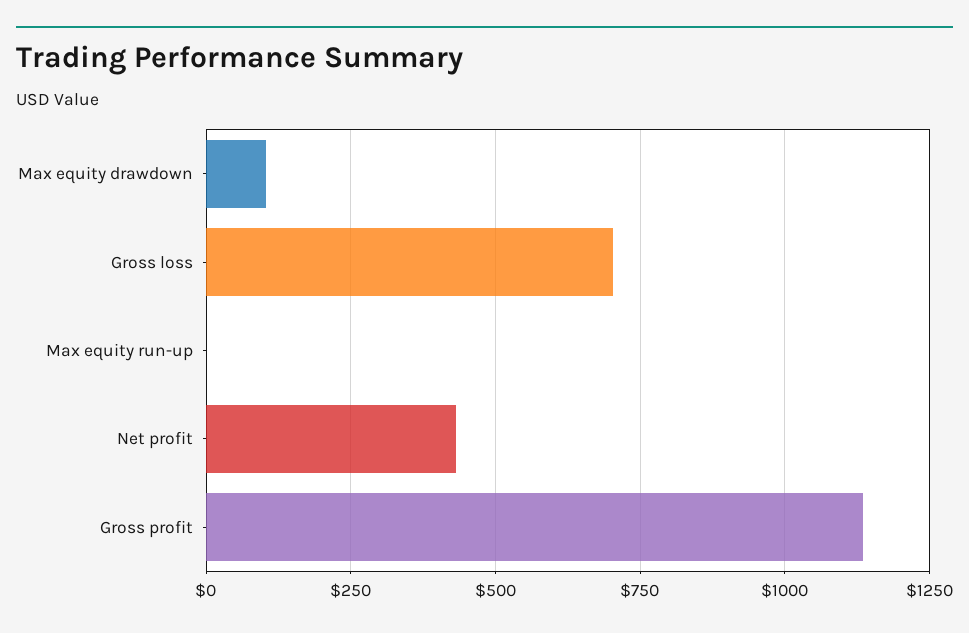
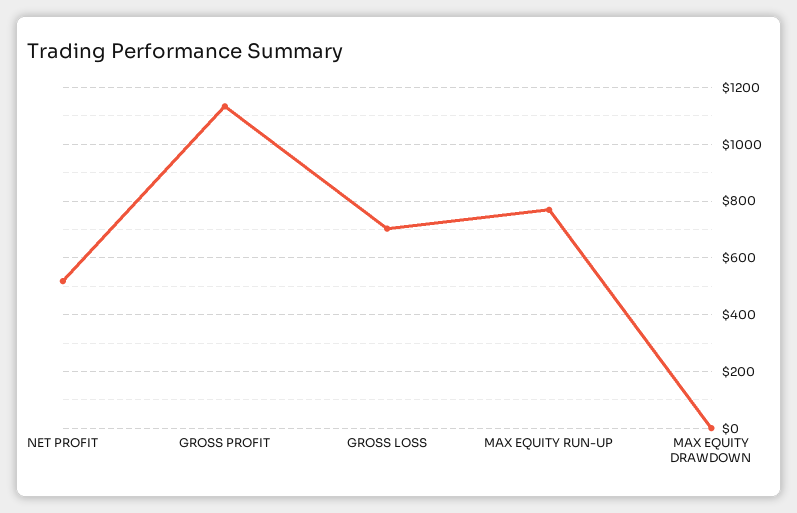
Max equity drawdown: 100 -> 0
Max equity run-up: 0 -> 775
Net profit: 425 -> 525

